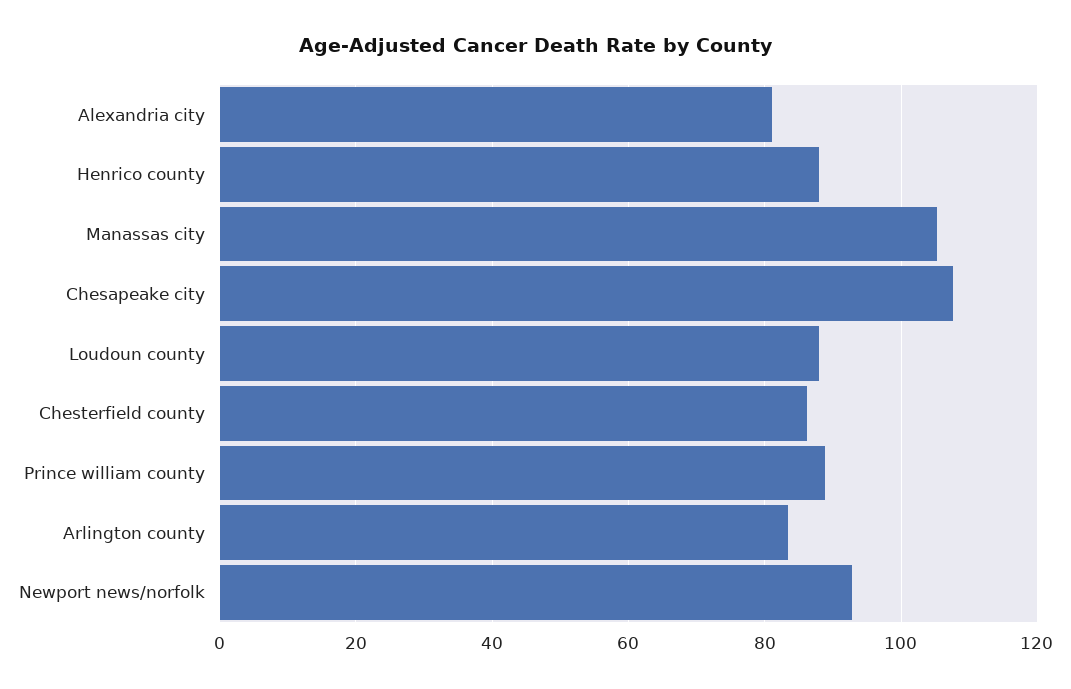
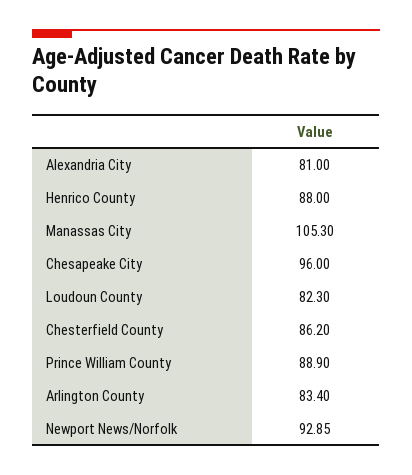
Chesapeake city: 108 -> 96
Loudoun county: 88 -> 82.3

